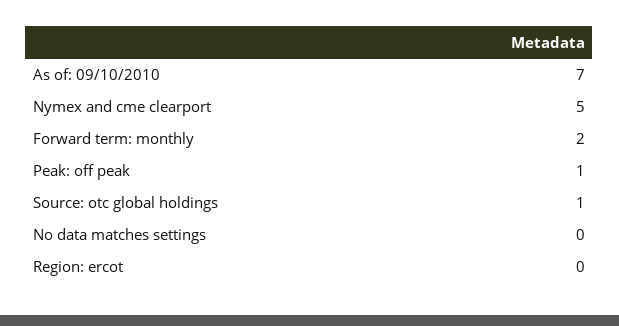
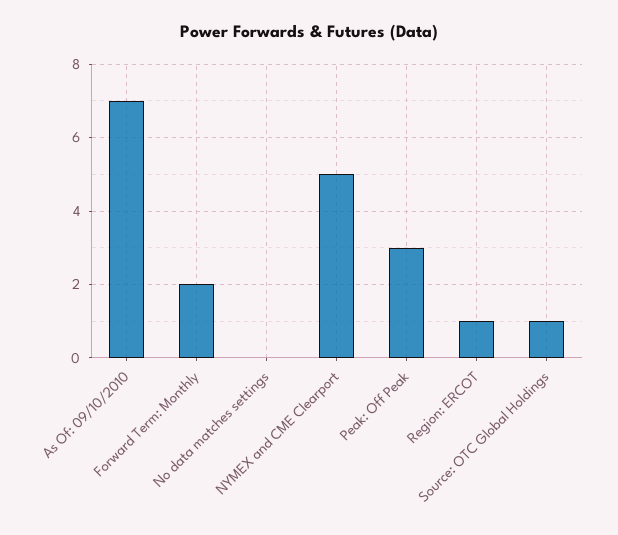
Peak: off peak: 1 -> 3
Region: ercot: 0 -> 1

